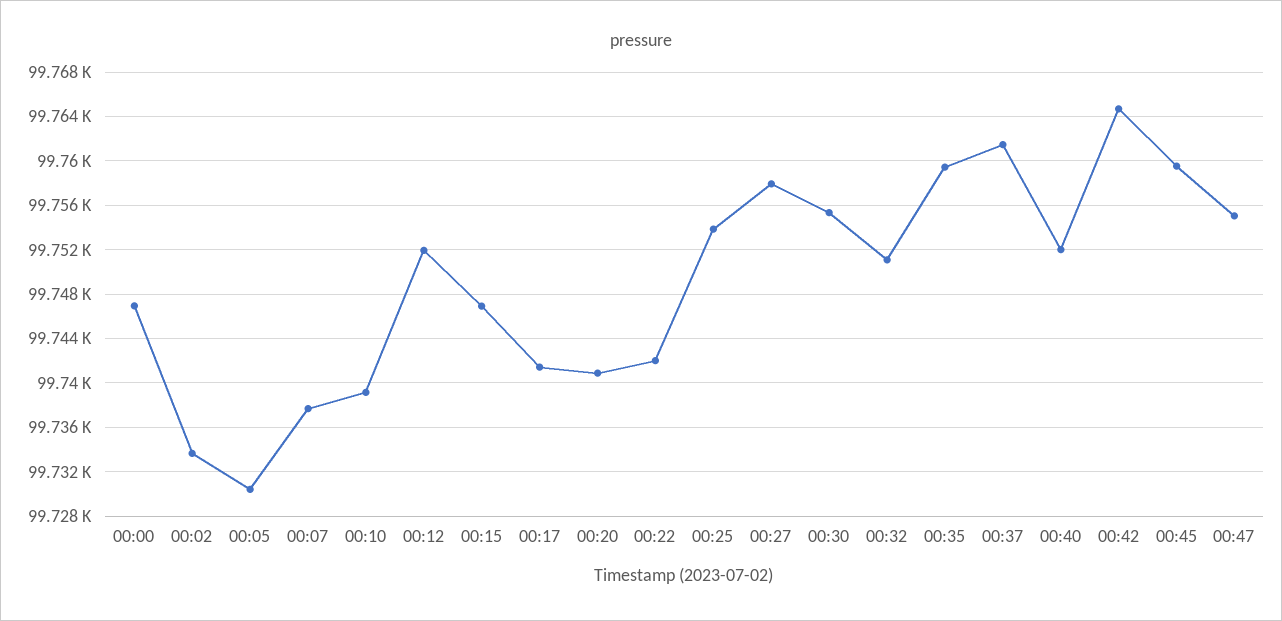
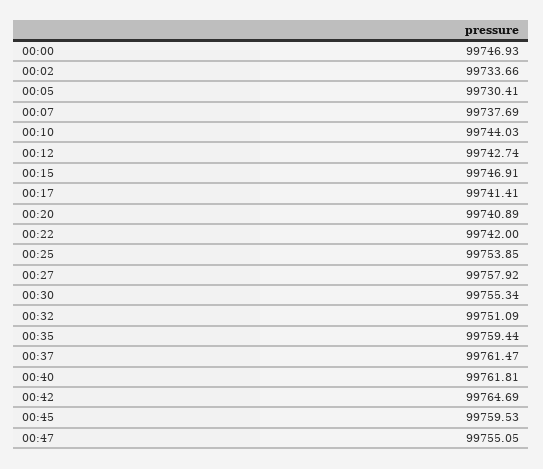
00:10: 99739 -> 99744.03
00:12: 99752 -> 99742.74
00:40: 99752 -> 99761.81

